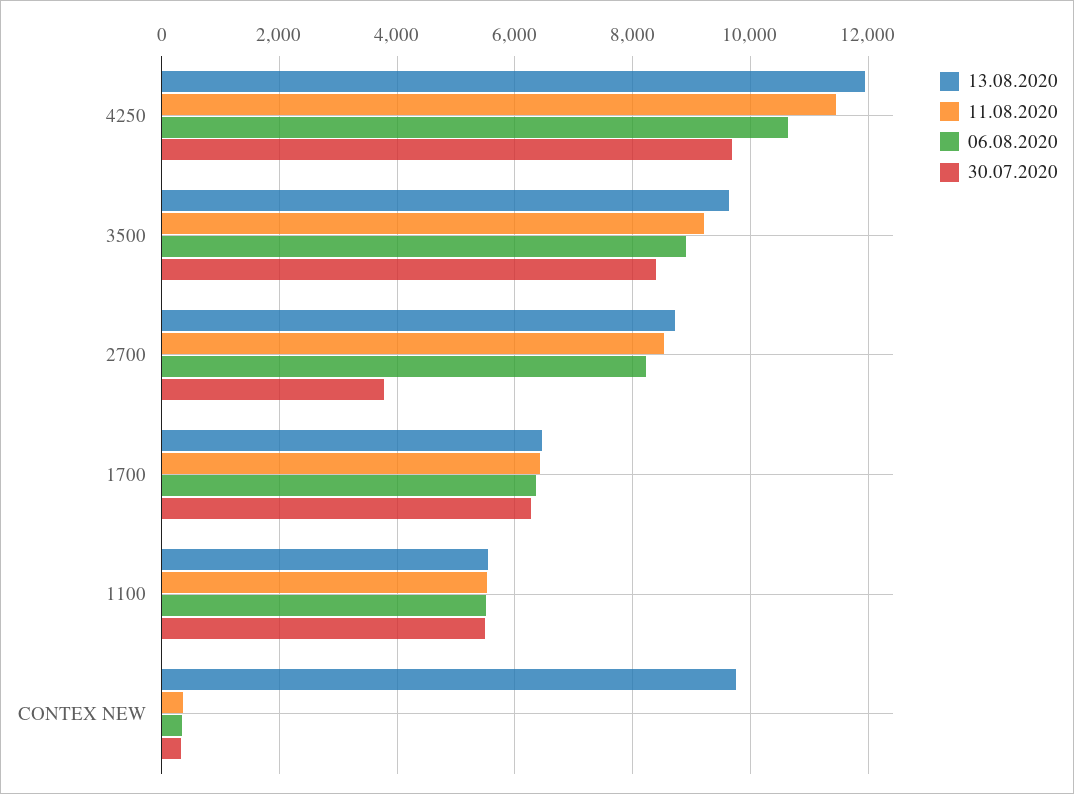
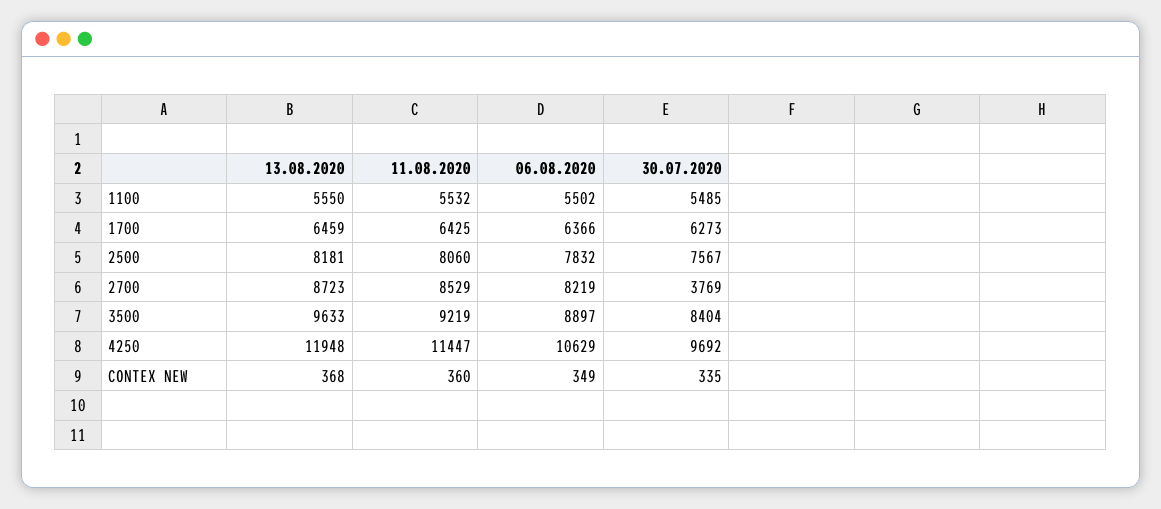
13.08.2020, CONTEX NEW: 9800 -> 368
13.08.2020, 2500: none -> 8181
11.08.2020, 2500: none -> 8060
06.08.2020, 2500: none -> 7832
30.07.2020, 2500: none -> 7567

